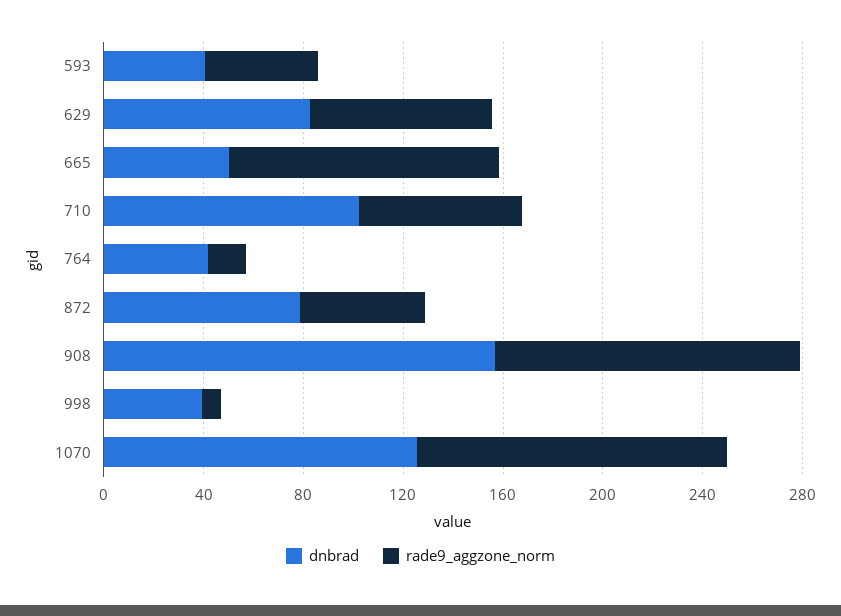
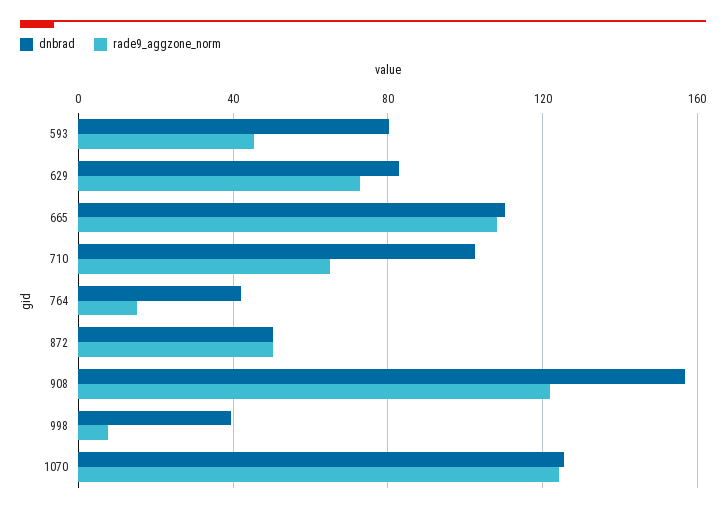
dnbrad, 593: 40 -> 80
dnbrad, 665: 50 -> 110
dnbrad, 872: 80 -> 50

